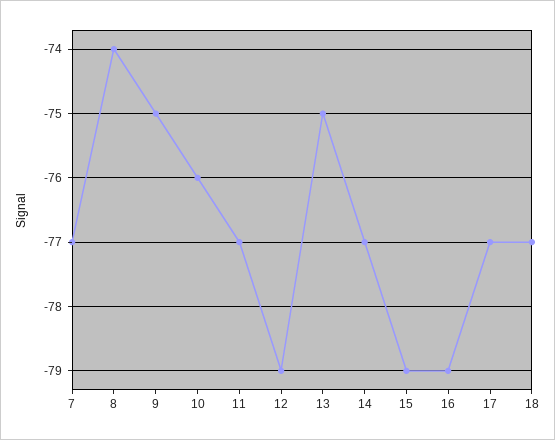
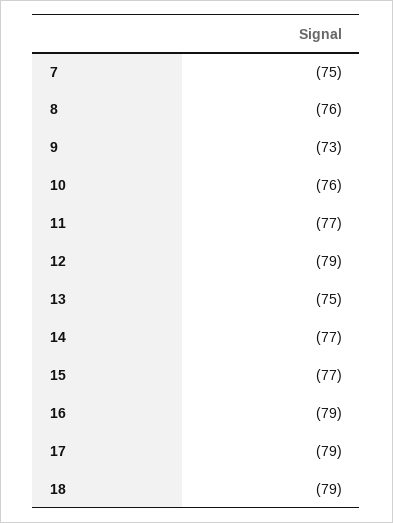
7: -77 -> -75
8: -74 -> -76
9: -75 -> -73
15: -79 -> -77
17: -77 -> -79
18: -77 -> -79

